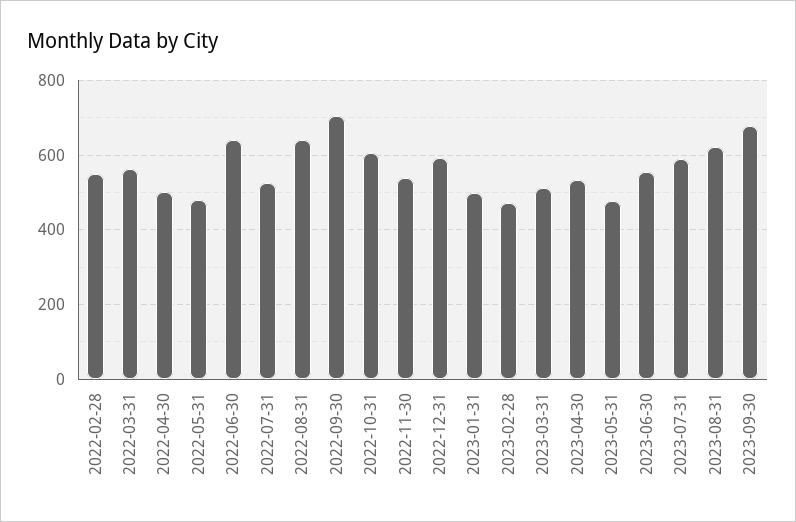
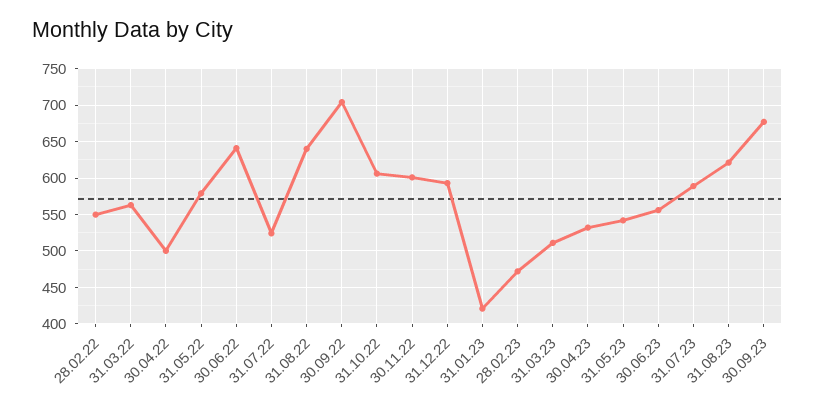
2022-05-31: 480 -> 580
2022-11-30: 540 -> 600
2023-01-31: 500 -> 420
2023-05-31: 480 -> 540

